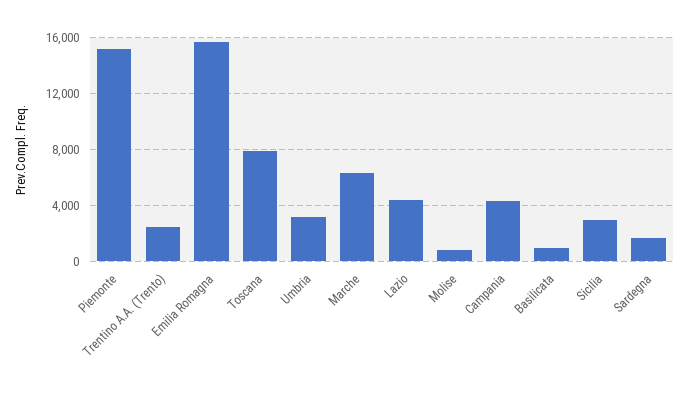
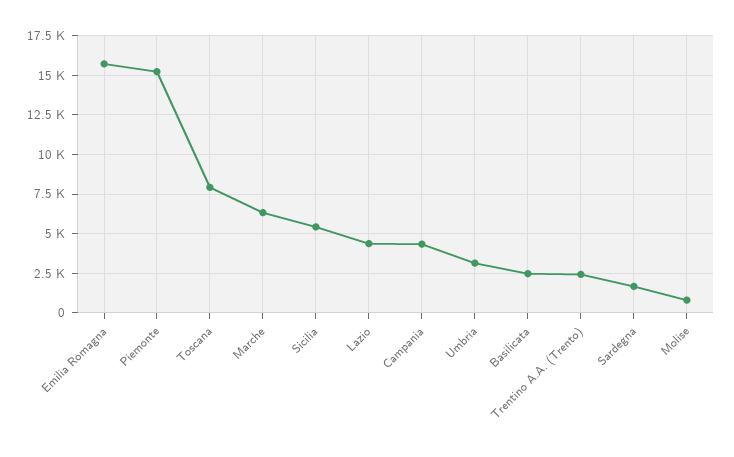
Basilicata: 1000 -> 2500
Sicilia: 3000 -> 5500

